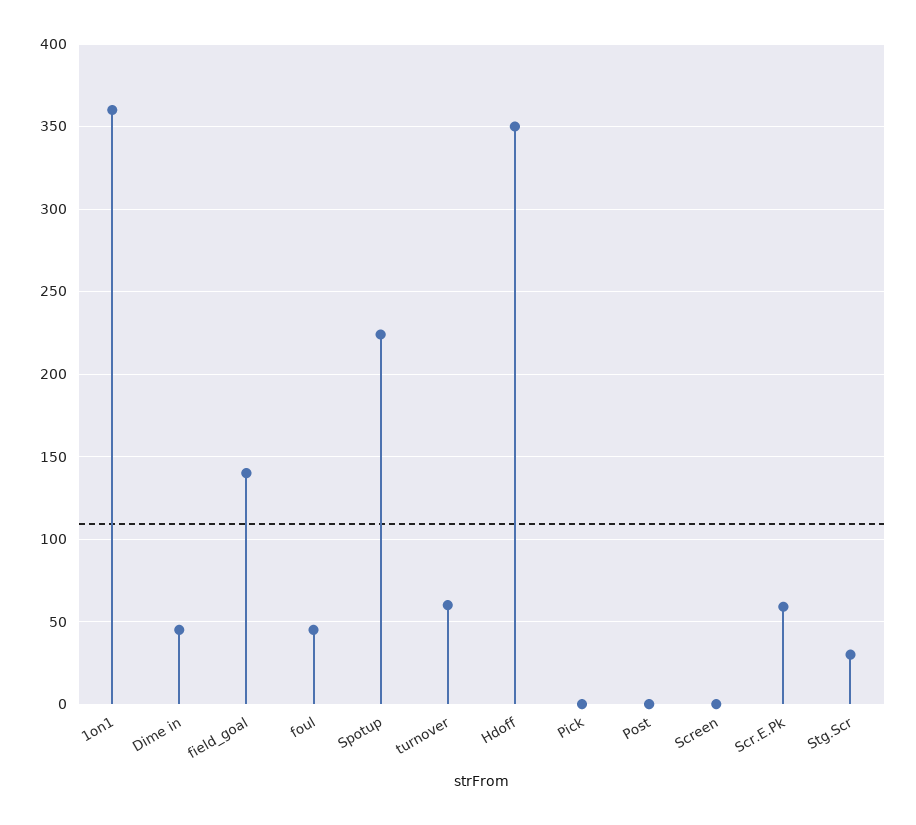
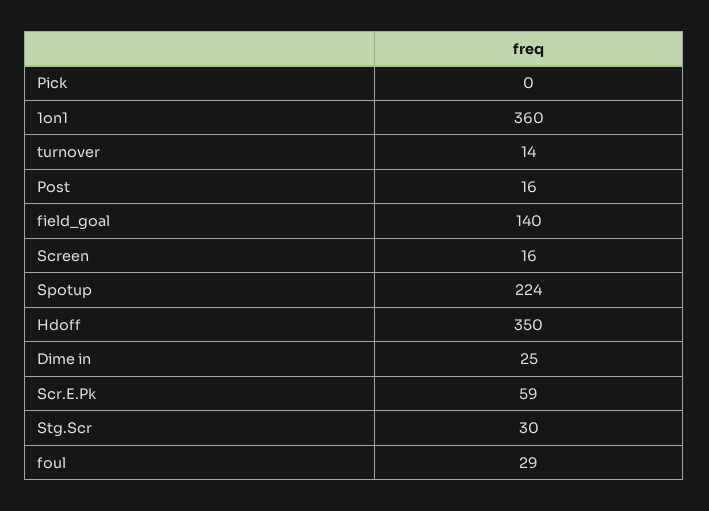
Dime in: 45 -> 25
foul: 45 -> 29
turnover: 60 -> 14
Post: 0 -> 16
Screen: 0 -> 16

